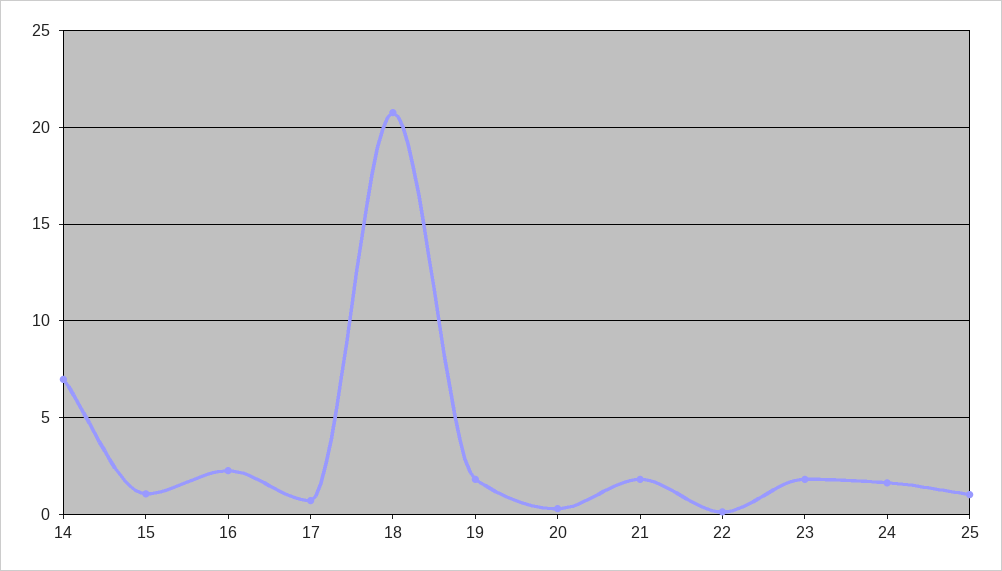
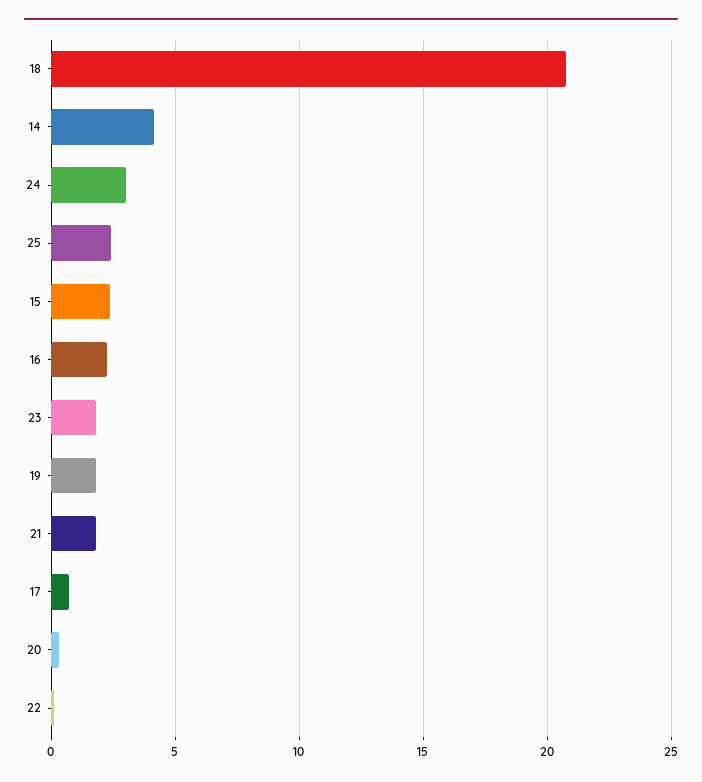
14: 7 -> 4
15: 1 -> 2.5
24: 1.5 -> 3
25: 1 -> 2.5

